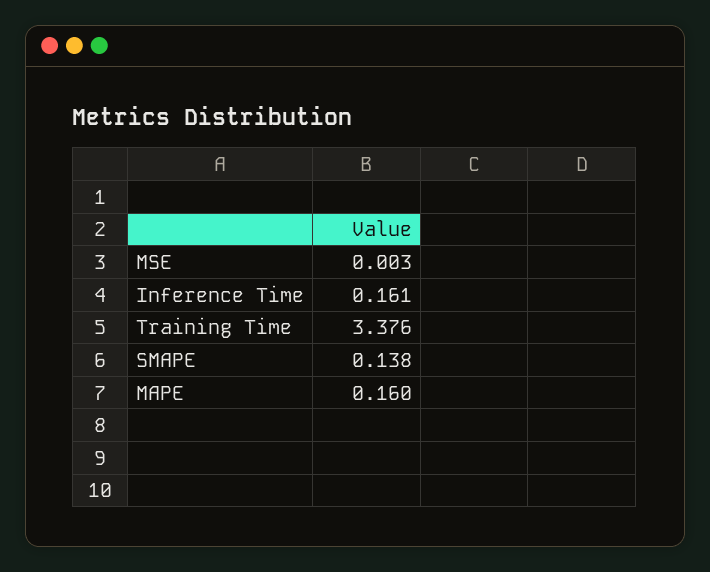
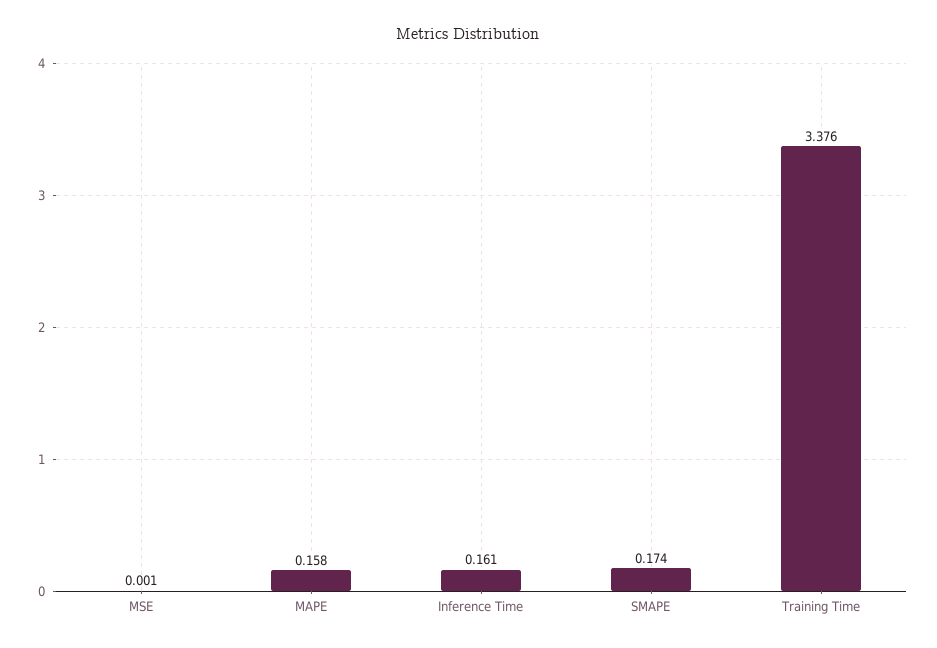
MSE: 0.003 -> 0.001
SMAPE: 0.138 -> 0.174
MAPE: 0.16 -> 0.158

